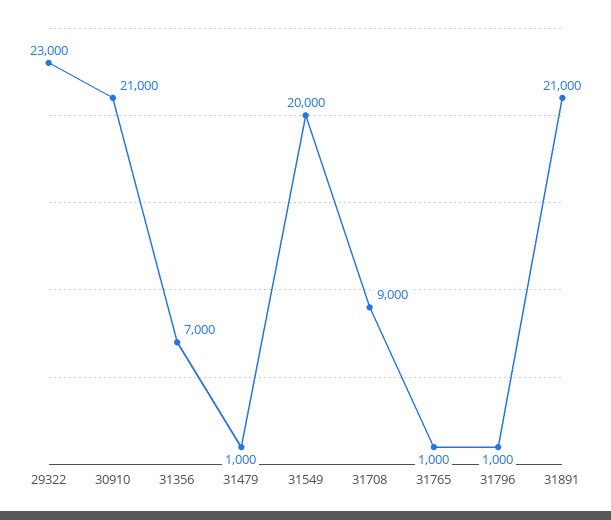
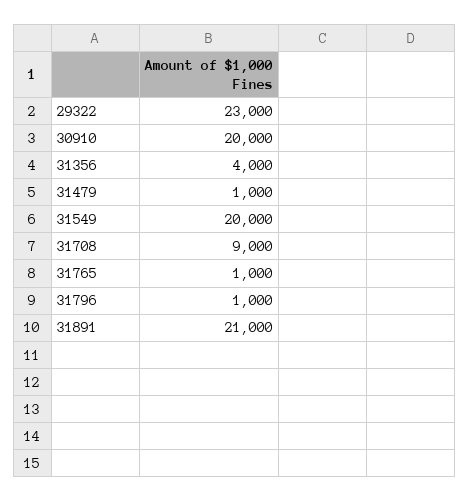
30910: 21000 -> 20000
31356: 7000 -> 4000

